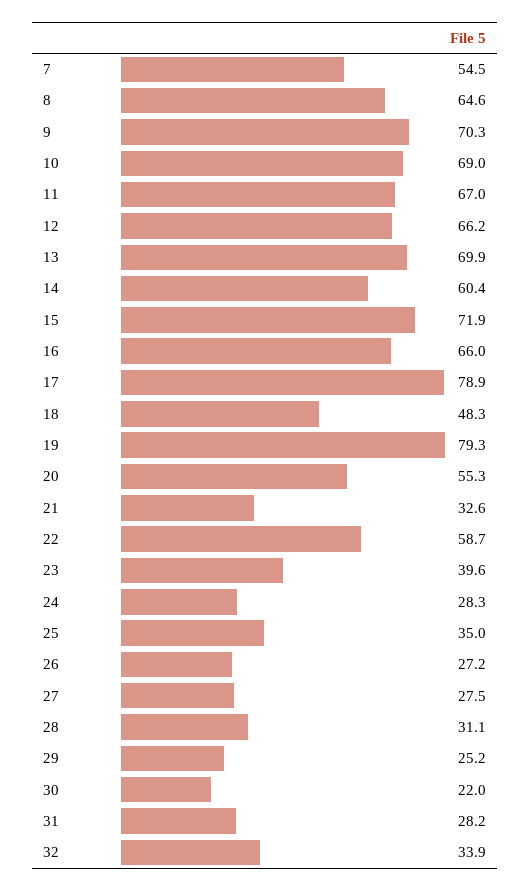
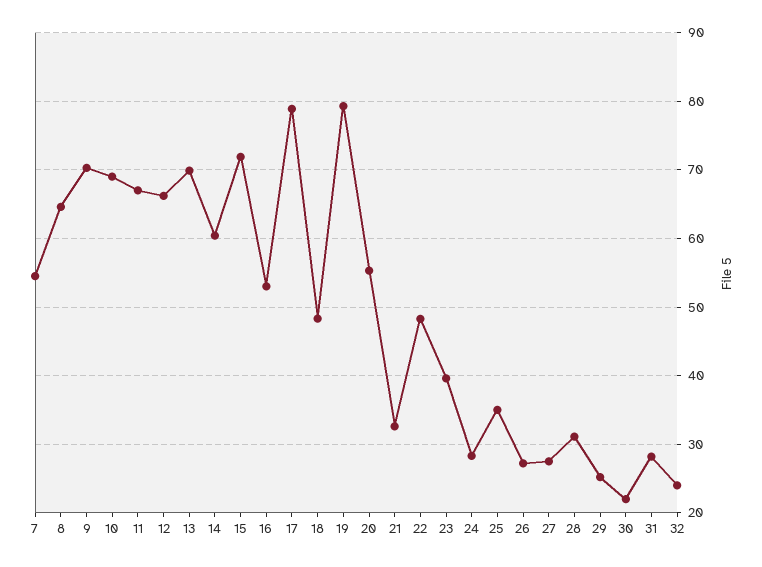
16: 66 -> 53
22: 58.7 -> 48
32: 33.9 -> 24

